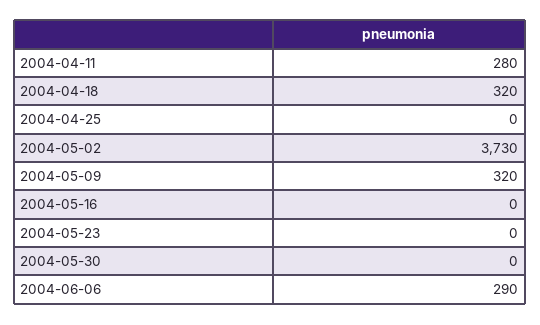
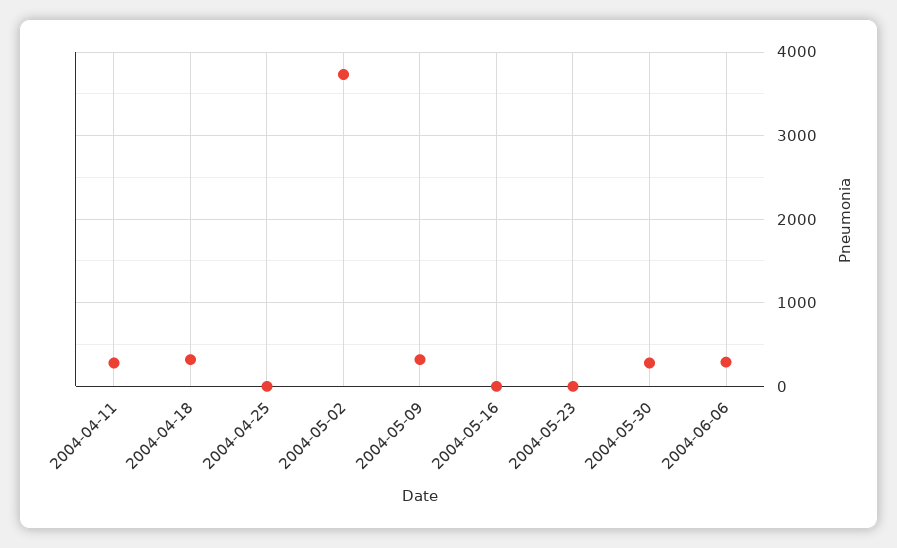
2004-05-30: 0 -> 300

